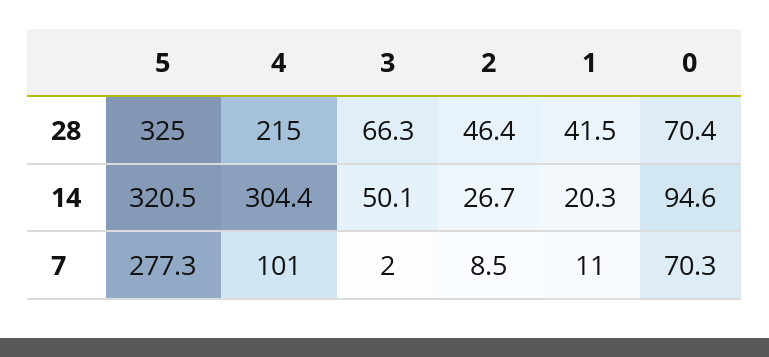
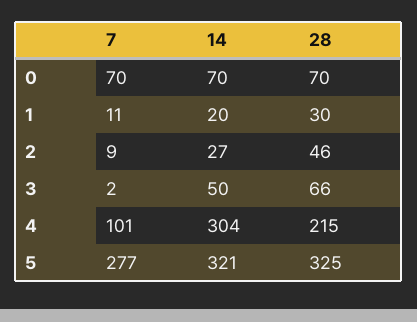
1, 28: 41.5 -> 30
0, 14: 94.6 -> 70

